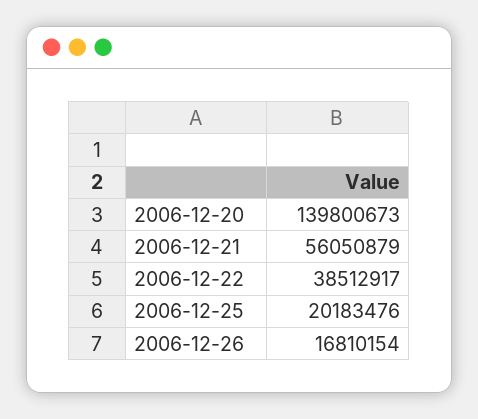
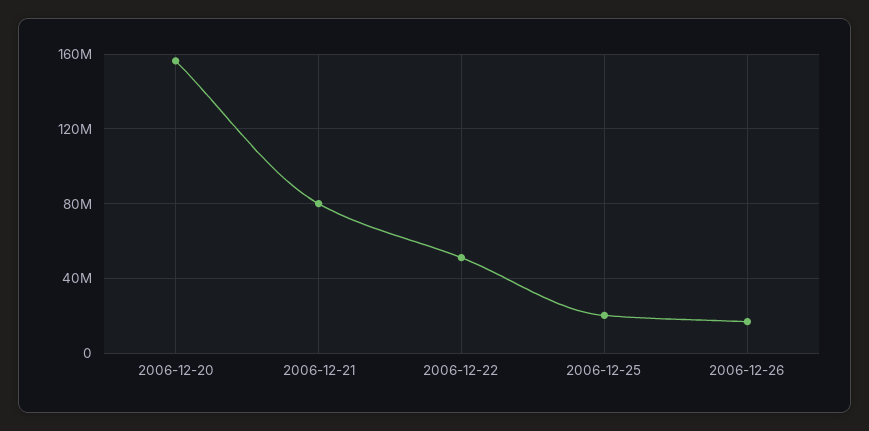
2006-12-20: 139800673 -> 155000000
2006-12-21: 56050879 -> 80000000
2006-12-22: 38512917 -> 50000000

